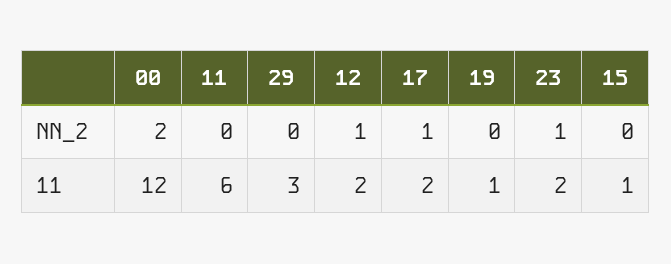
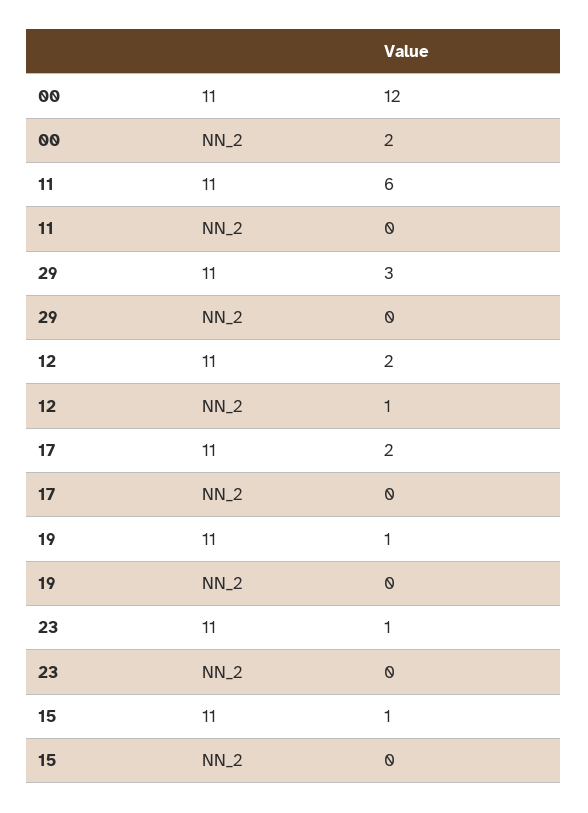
17, NN_2: 1 -> 0
23, NN_2: 1 -> 0
23, 11: 2 -> 1

